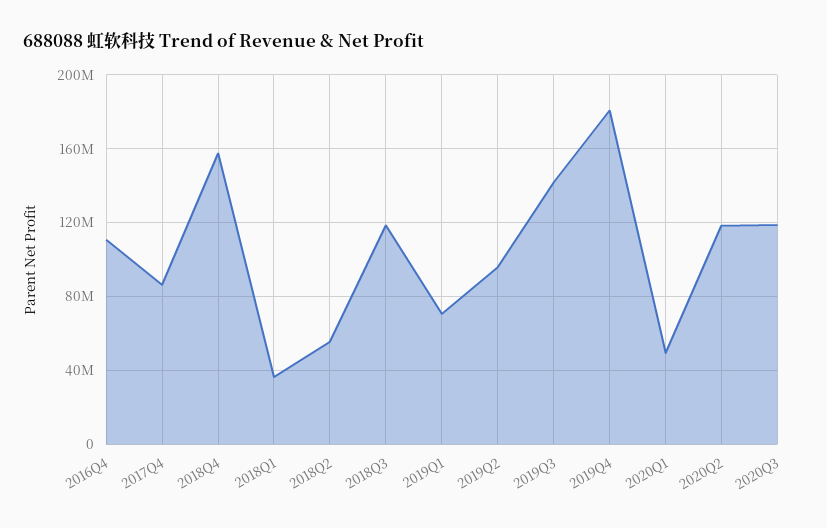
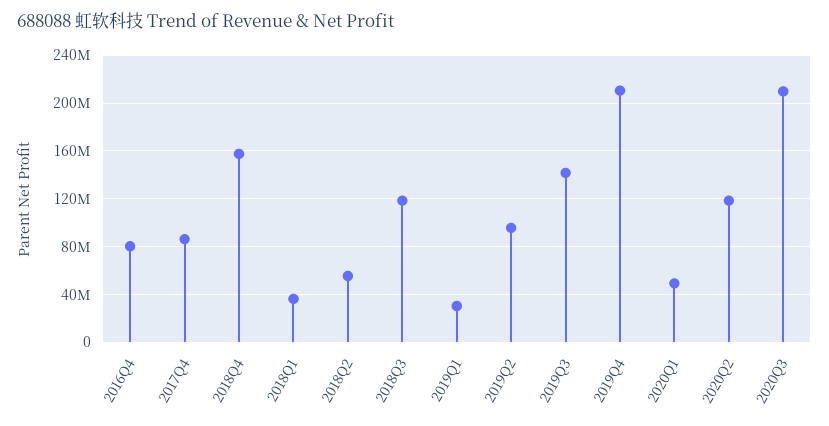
2016Q4: 110000000 -> 80000000
2019Q1: 70000000 -> 30000000
2019Q4: 180000000 -> 210000000
2020Q3: 120000000 -> 210000000

